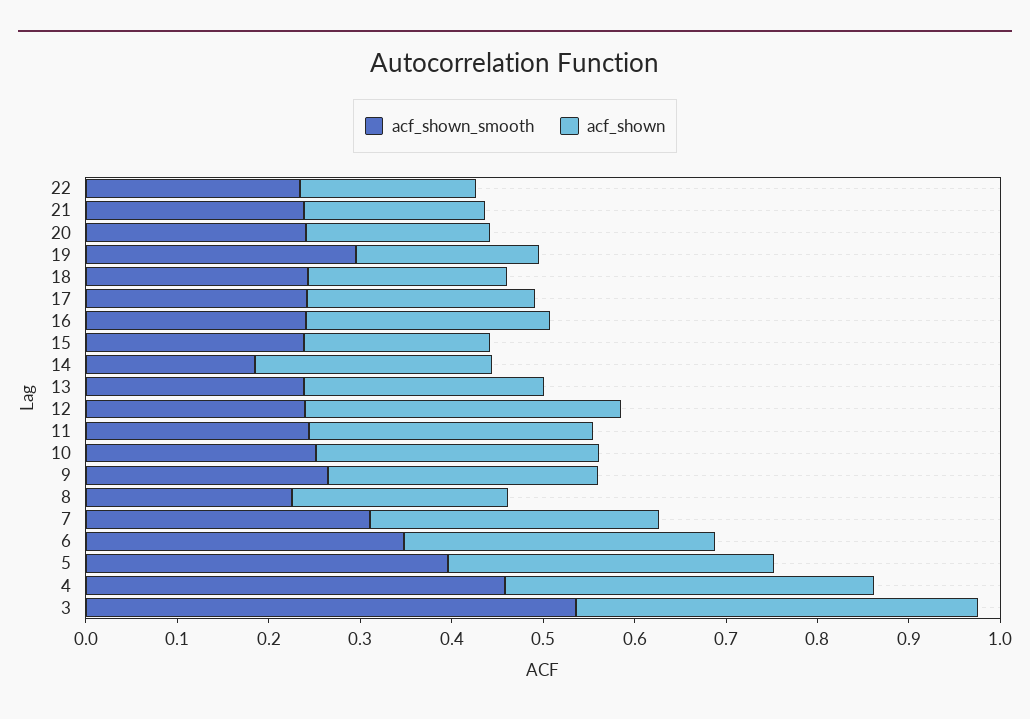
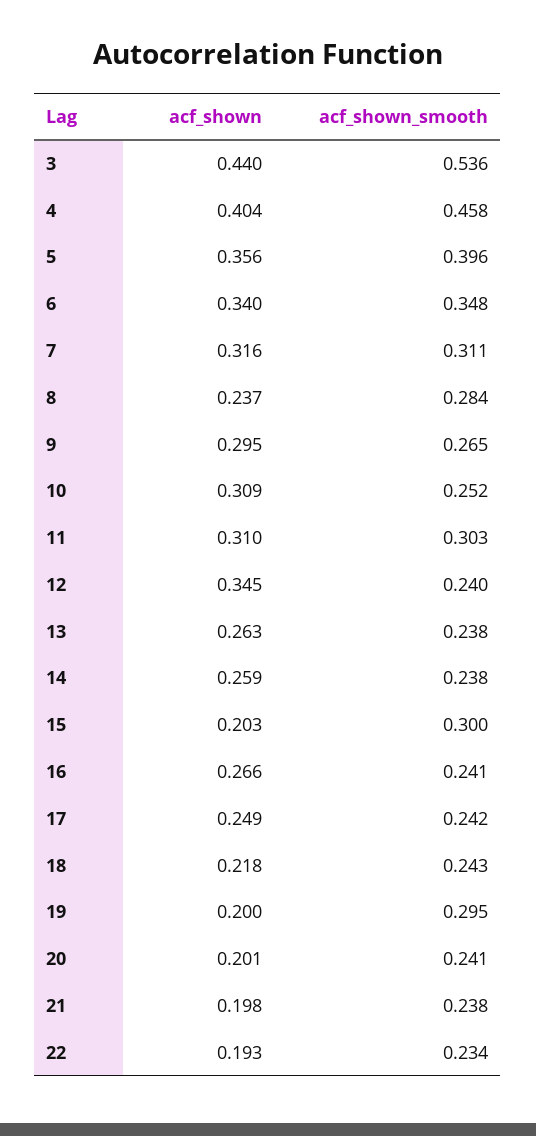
acf_shown_smooth, 15: 0.24 -> 0.3
acf_shown_smooth, 14: 0.18 -> 0.238
acf_shown_smooth, 11: 0.24 -> 0.303
acf_shown_smooth, 8: 0.22 -> 0.284

